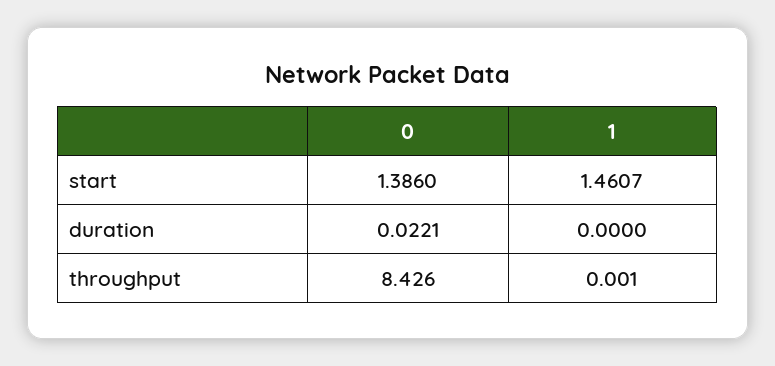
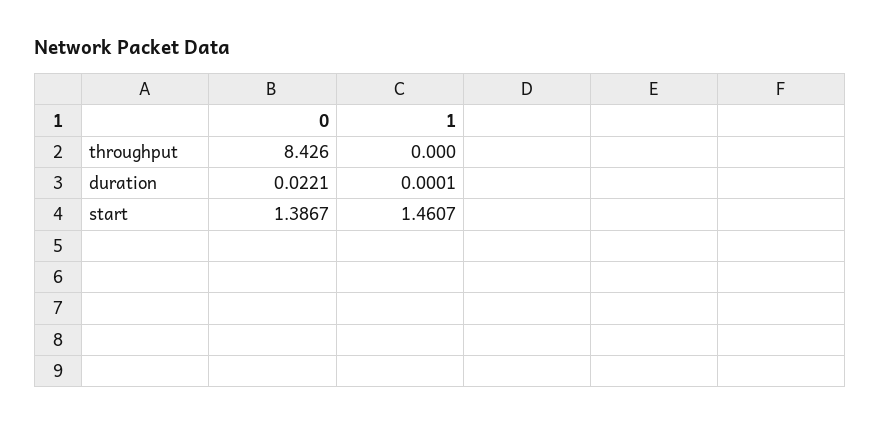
0, start: 1.386 -> 1.3867
1, duration: 0 -> 0.0001
1, throughput: 0.001 -> 0

